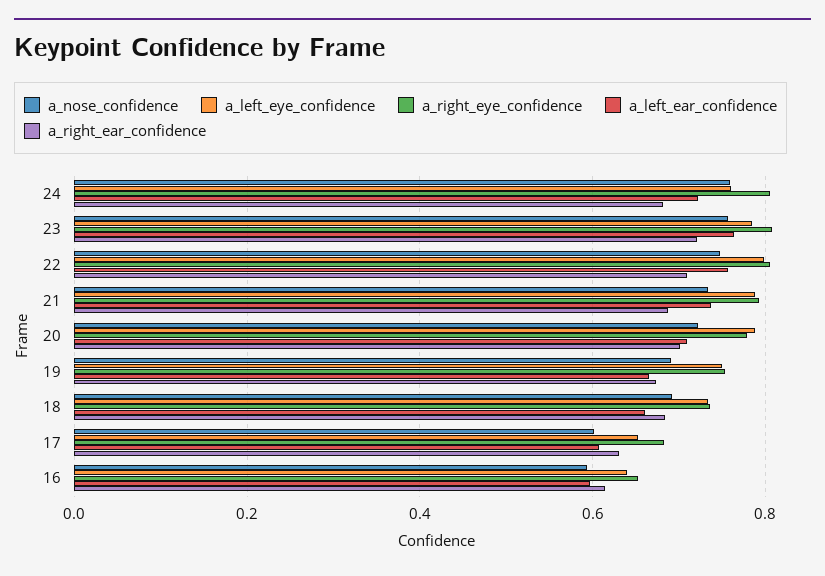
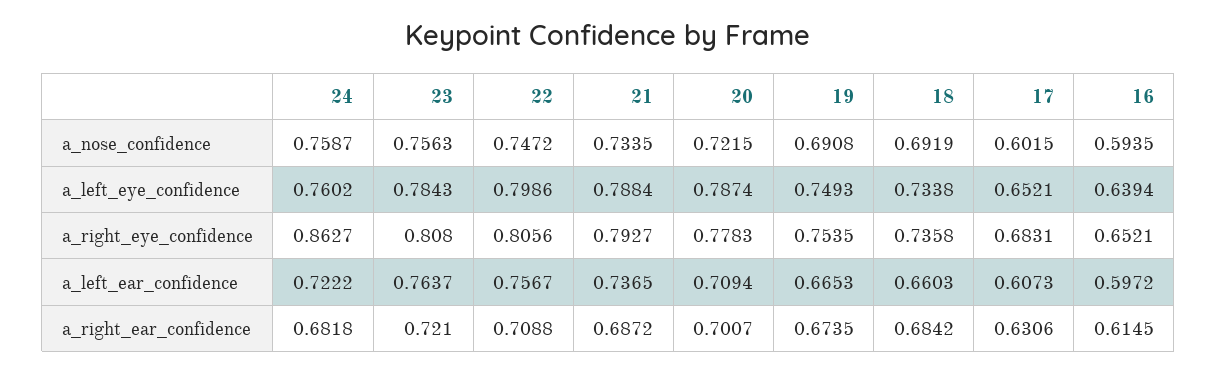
a_right_eye_confidence, 24: 0.8 -> 0.8627

